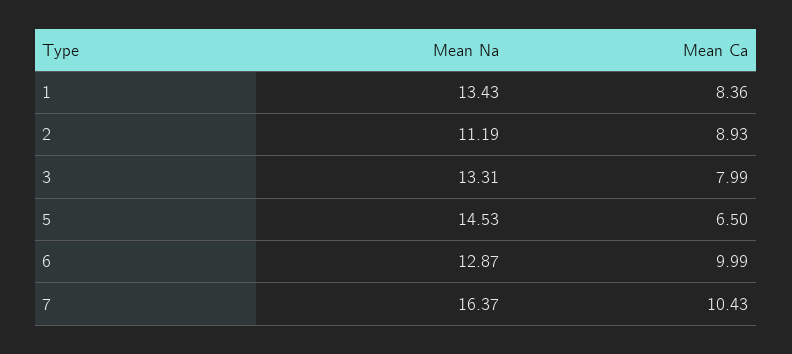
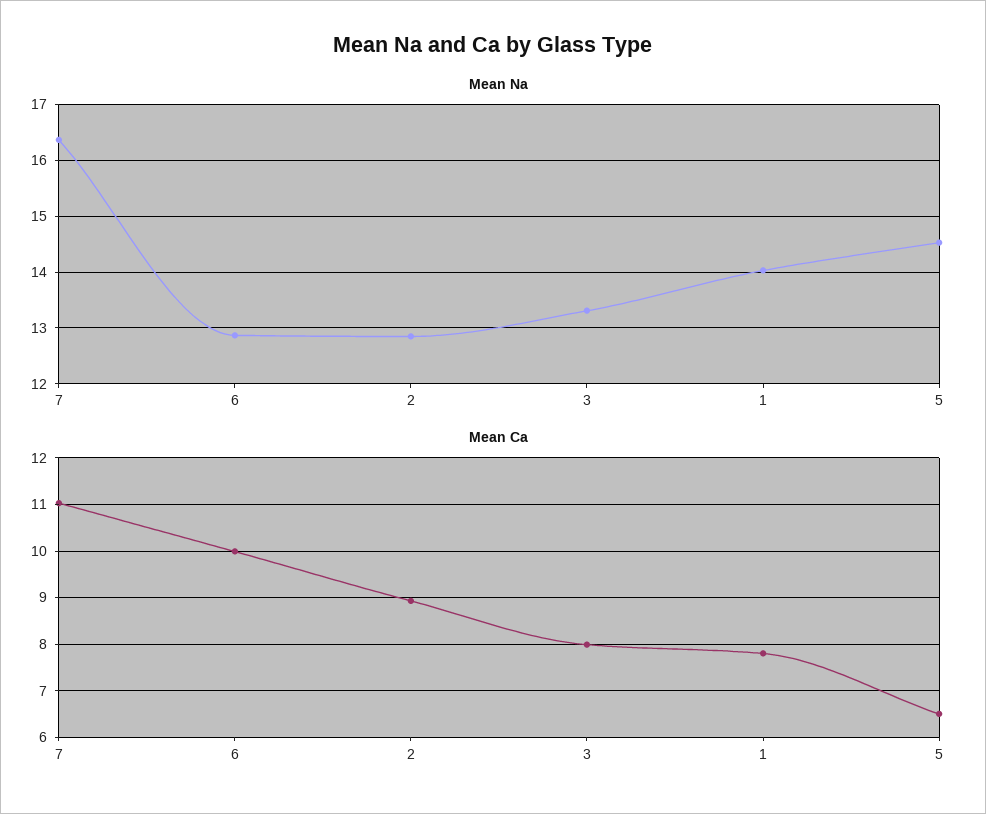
Mean Na, 1: 13.43 -> 14
Mean Ca, 1: 8.36 -> 7.8
Mean Na, 2: 11.19 -> 12.8
Mean Ca, 7: 10.43 -> 11

